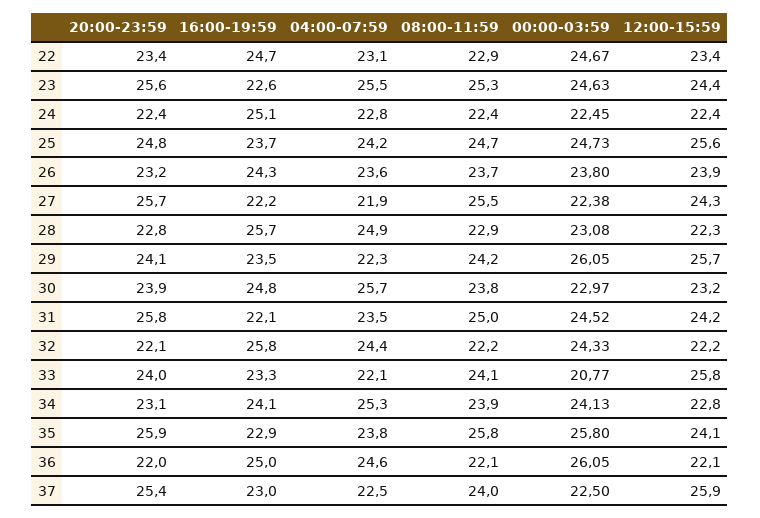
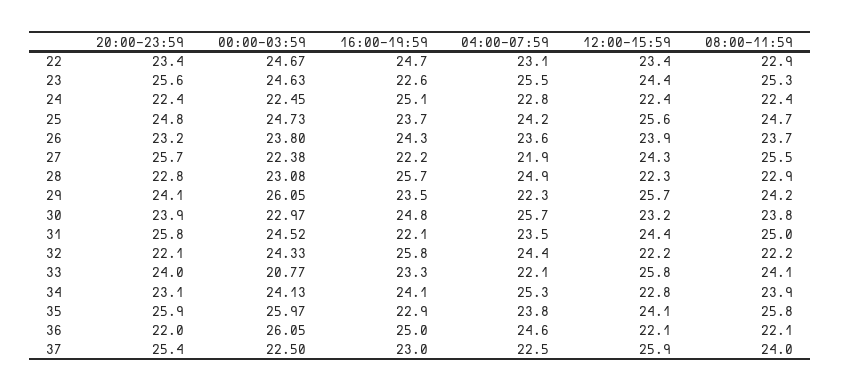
12:00-15:59, 31: 24.2 -> 24.4
00:00-03:59, 35: 25.8 -> 25.97

